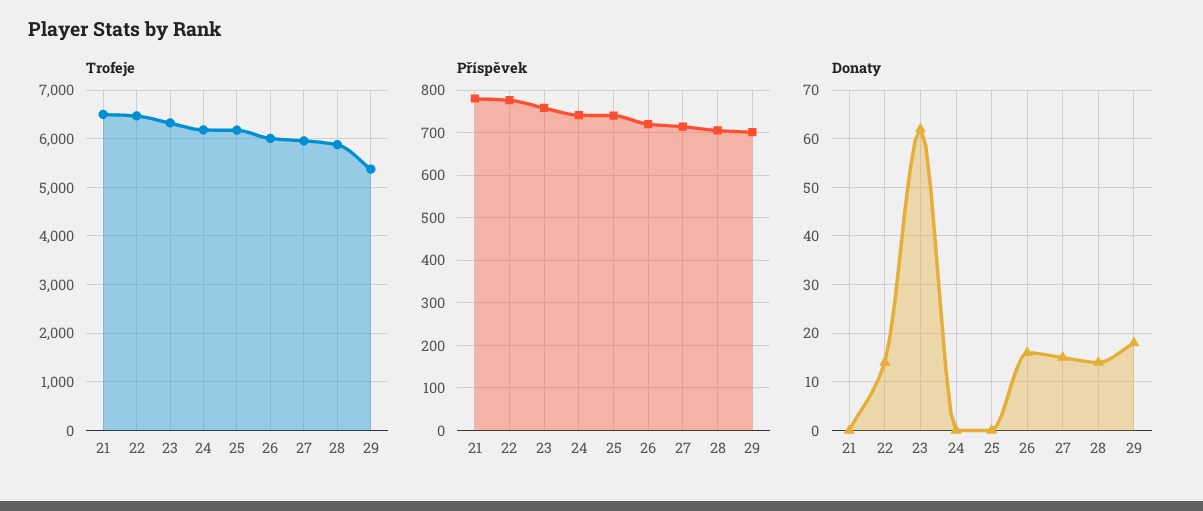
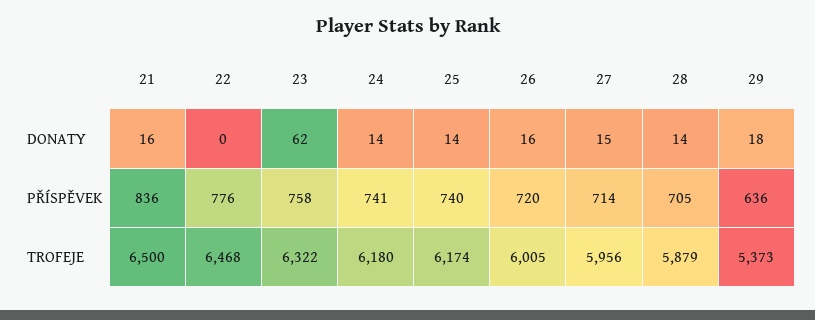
Příspěvek, 21: 780 -> 836
Příspěvek, 29: 700 -> 636
Donaty, 21: 0 -> 16
Donaty, 22: 15 -> 0
Donaty, 24: 0 -> 14
Donaty, 25: 0 -> 14

